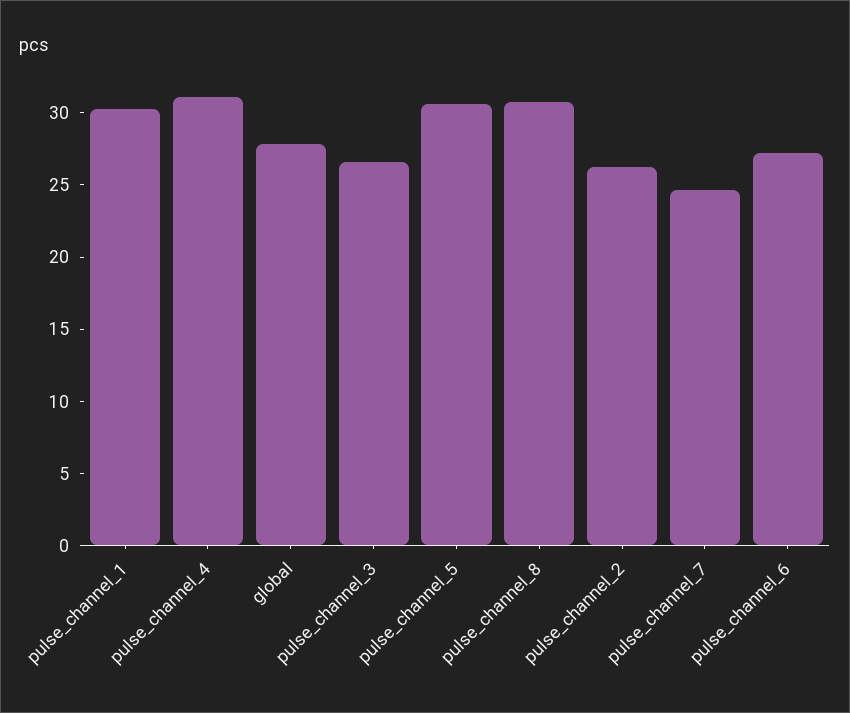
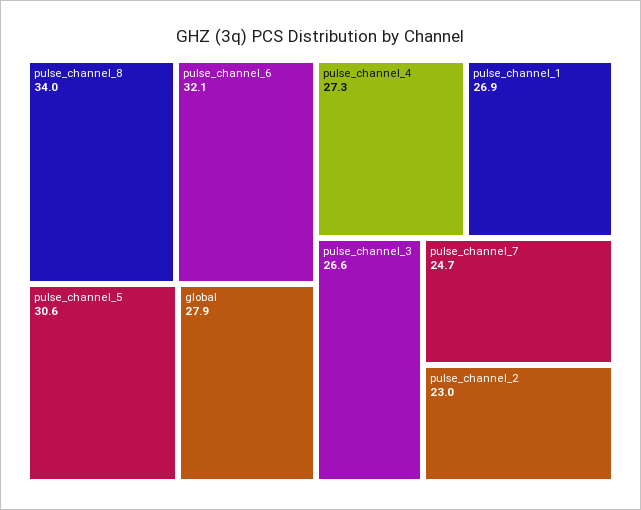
pulse_channel_1: 30 -> 26.9
pulse_channel_4: 31 -> 27.3
pulse_channel_8: 31 -> 34
pulse_channel_2: 26 -> 23
pulse_channel_6: 27 -> 32.1

